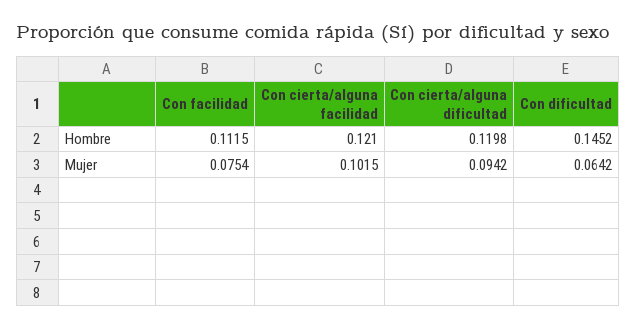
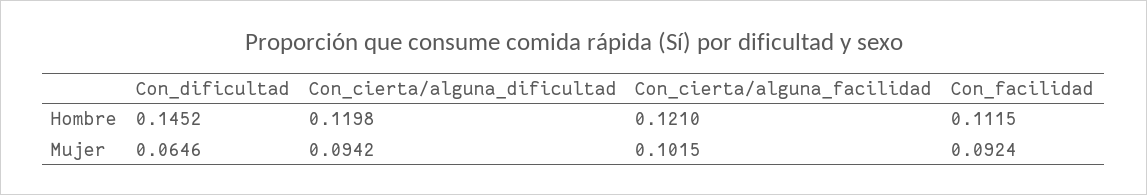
Con facilidad, Mujer: 0.0754 -> 0.0924
Con dificultad, Mujer: 0.0642 -> 0.0646

